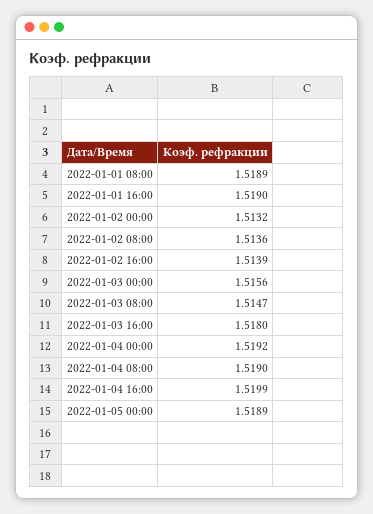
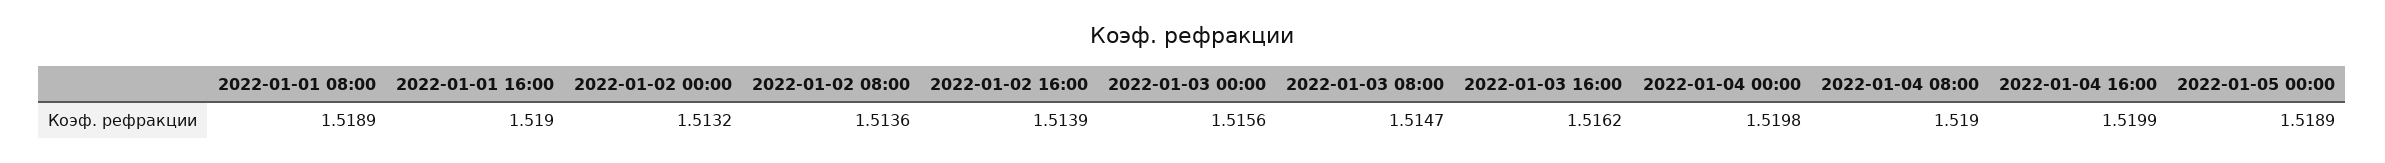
2022-01-03 16:00: 1.518 -> 1.5162
2022-01-04 00:00: 1.5192 -> 1.5198

